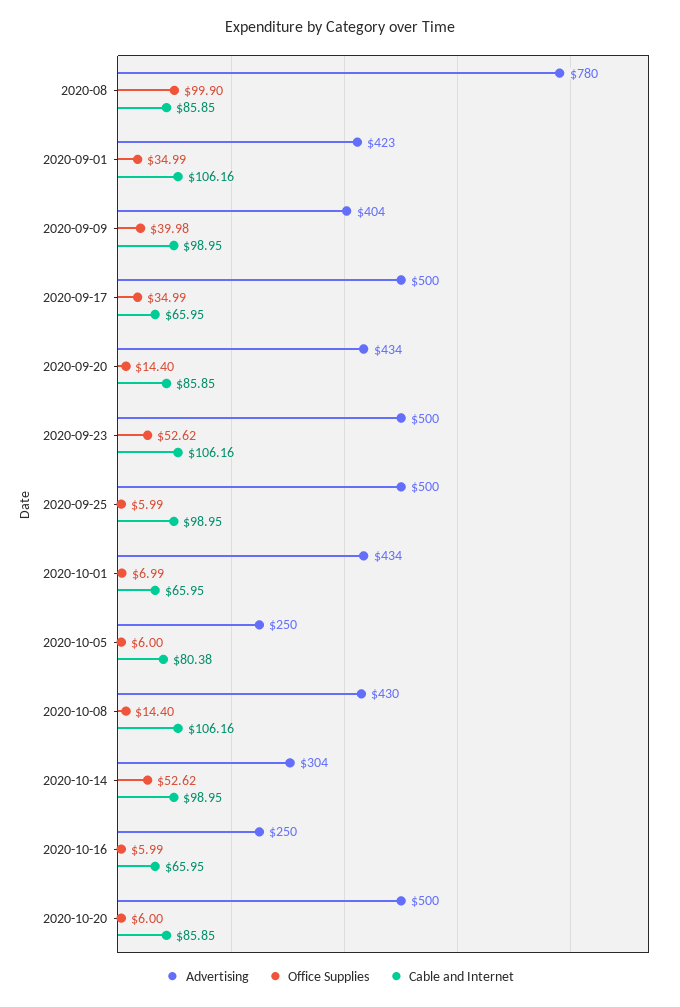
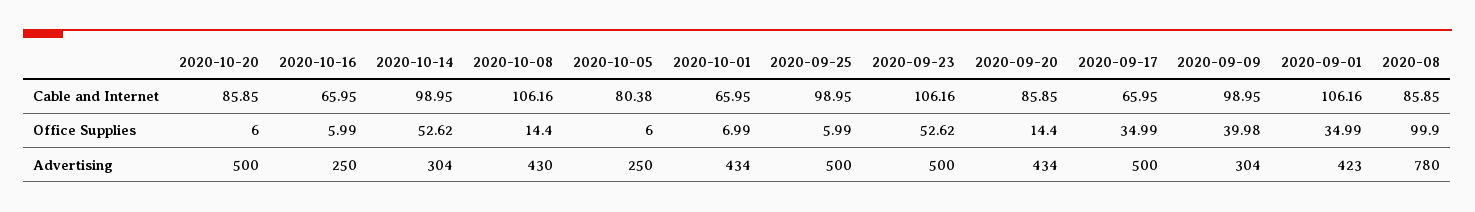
Advertising, 2020-09-09: 404 -> 304

